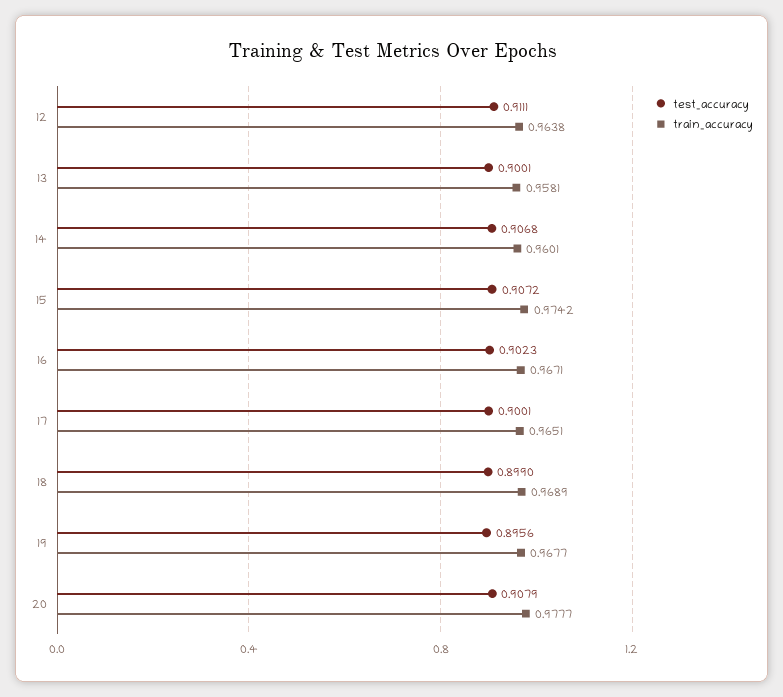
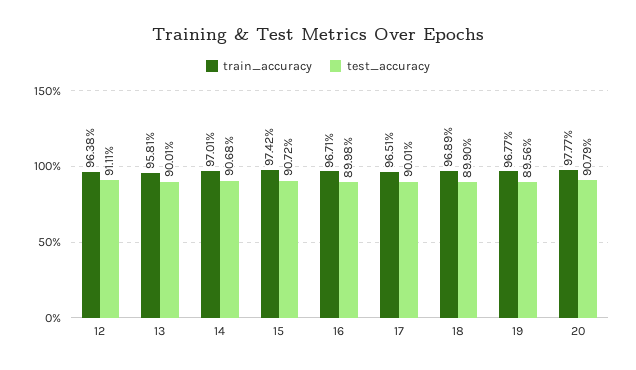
train_accuracy, 14: 0.9601 -> 0.9701
test_accuracy, 16: 0.9023 -> 0.8998

